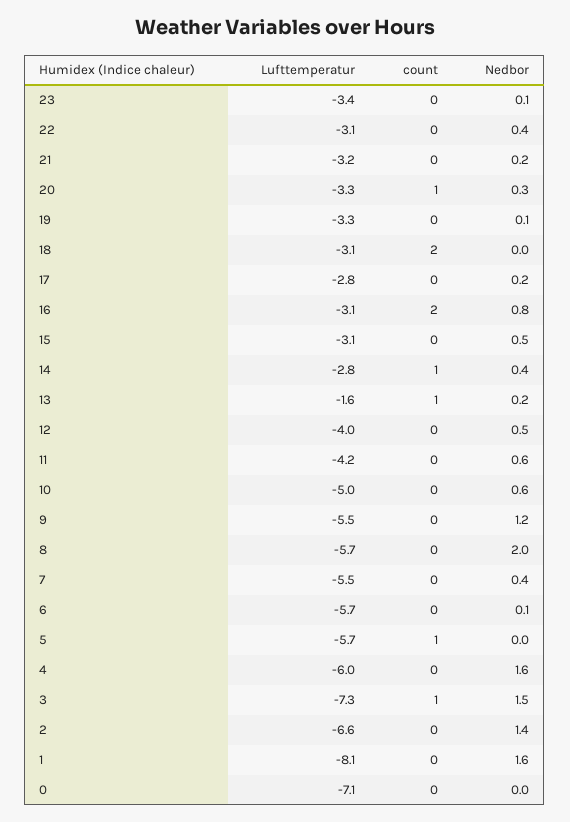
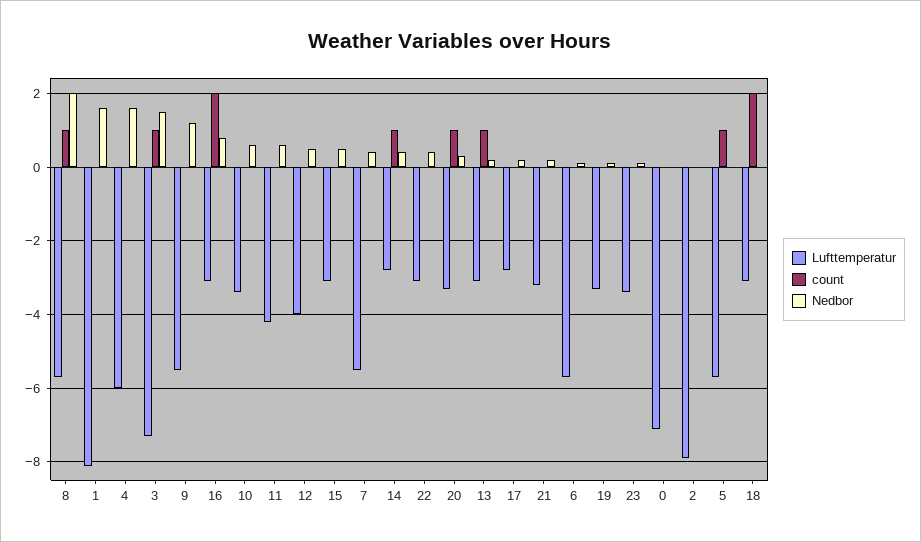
Lufttemperatur, 13: -1.6 -> -3
Lufttemperatur, 10: -5 -> -3.5
count, 8: 0 -> 1
Lufttemperatur, 2: -6.6 -> -8
Nedbor, 2: 1.4 -> 0

